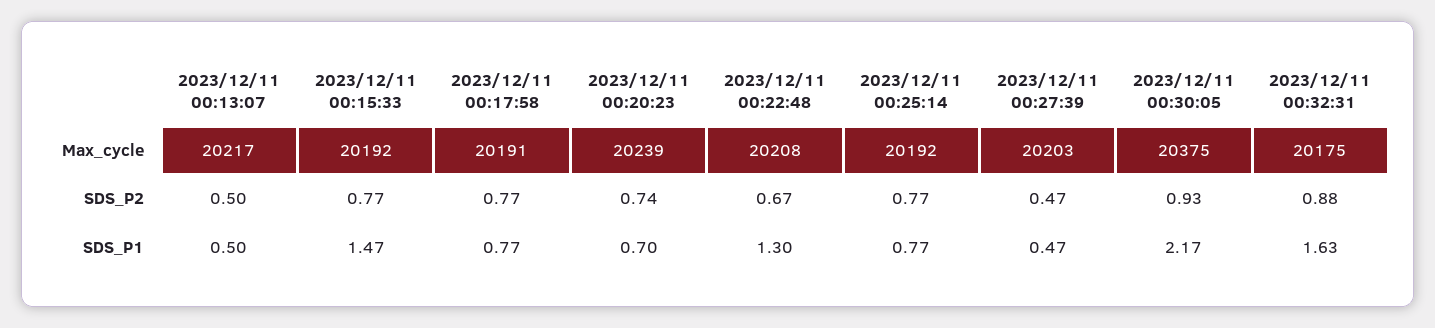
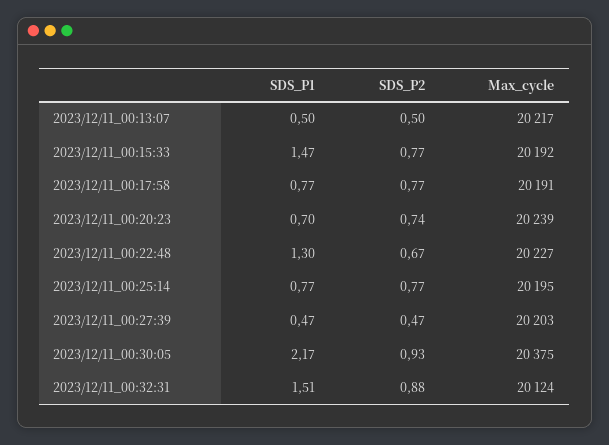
2023/12/11 00:22:48, Max_cycle: 20208 -> 20227
2023/12/11 00:25:14, Max_cycle: 20192 -> 20195
2023/12/11 00:32:31, Max_cycle: 20175 -> 20124
2023/12/11 00:32:31, SDS_P1: 1.63 -> 1.51

